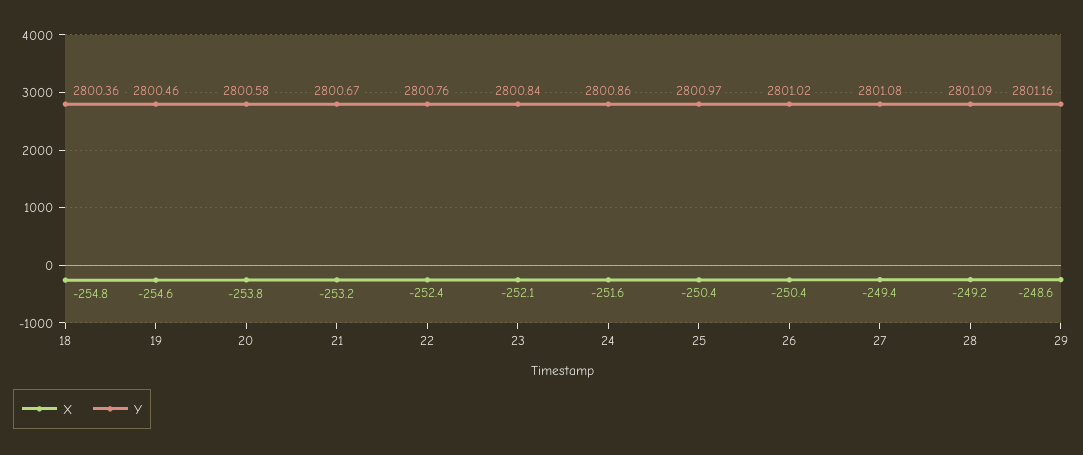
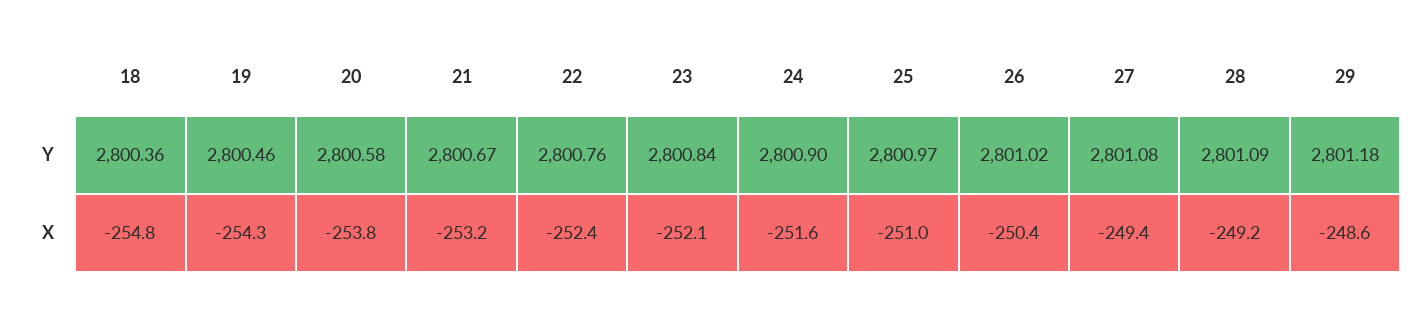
X, 19: -254.6 -> -254.3
Y, 24: 2800.86 -> 2800.9
X, 25: -250.4 -> -251
Y, 29: 2801.16 -> 2801.18

